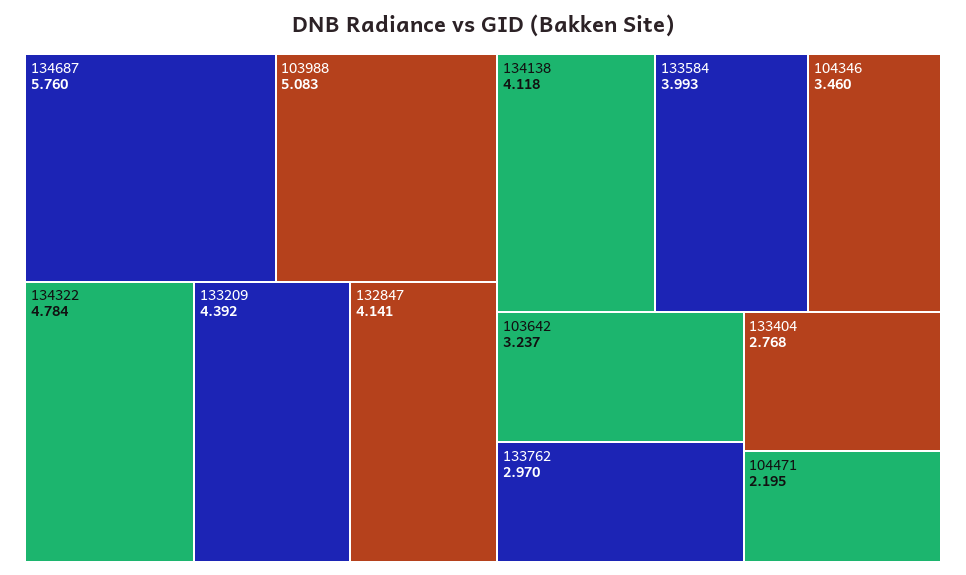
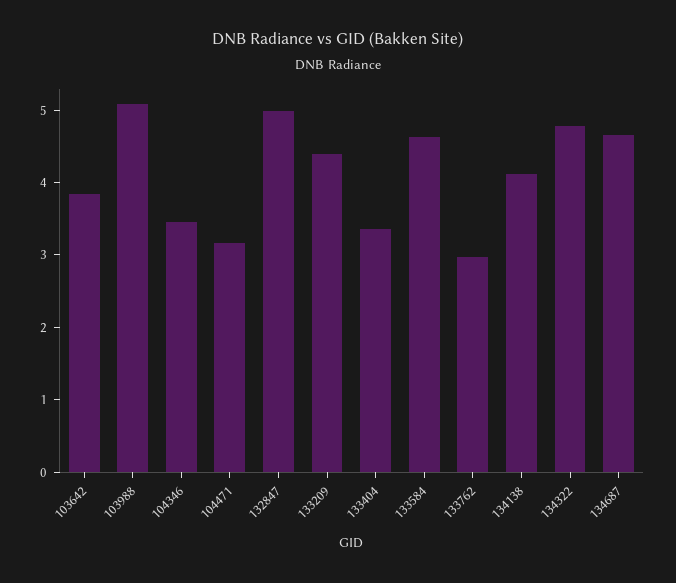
134687: 5.76 -> 4.6
132847: 4.141 -> 5
133584: 3.993 -> 4.6
103642: 3.237 -> 3.8
133404: 2.768 -> 3.4
104471: 2.195 -> 3.2

